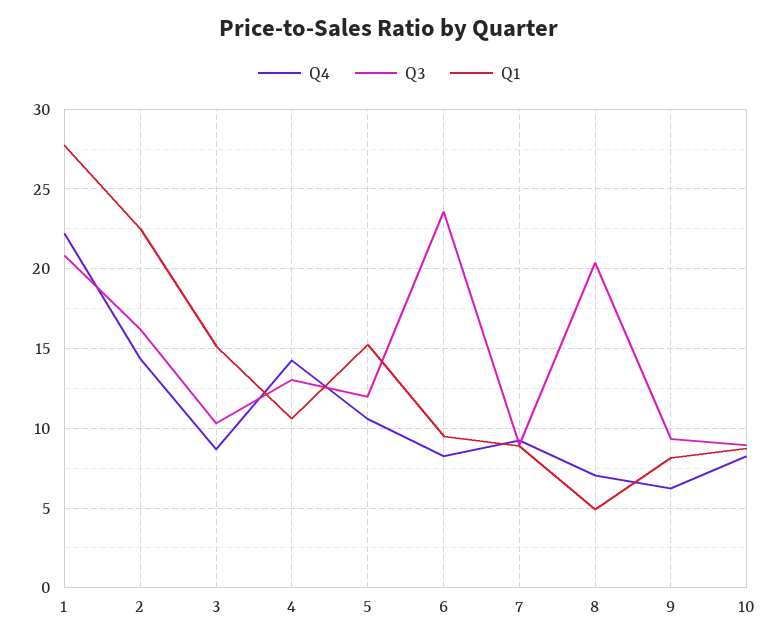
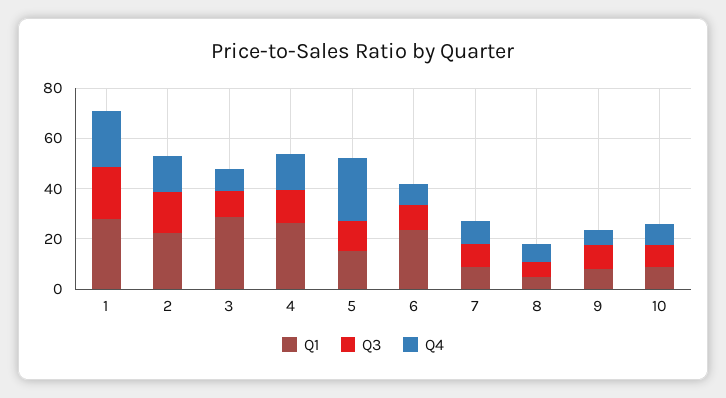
Q1, 3: 15 -> 30
Q1, 4: 10.5 -> 25
Q4, 5: 10.5 -> 25
Q3, 6: 23.5 -> 10
Q1, 6: 9.5 -> 25
Q3, 8: 20.5 -> 5

